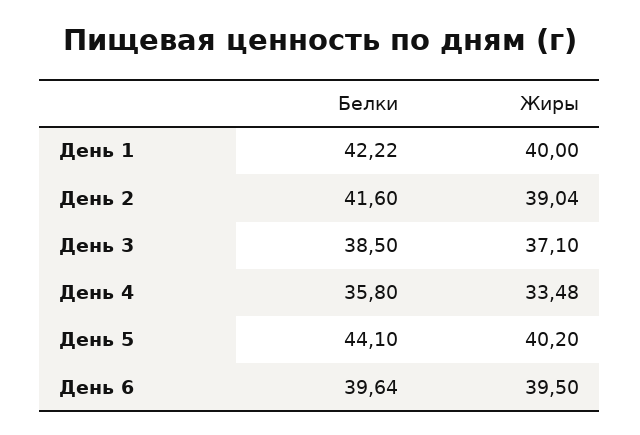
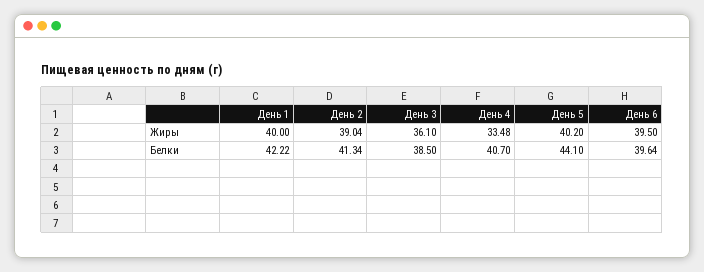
Белки, День 2: 41.6 -> 41.34
Жиры, День 3: 37.1 -> 36.1
Белки, День 4: 35.8 -> 40.7

